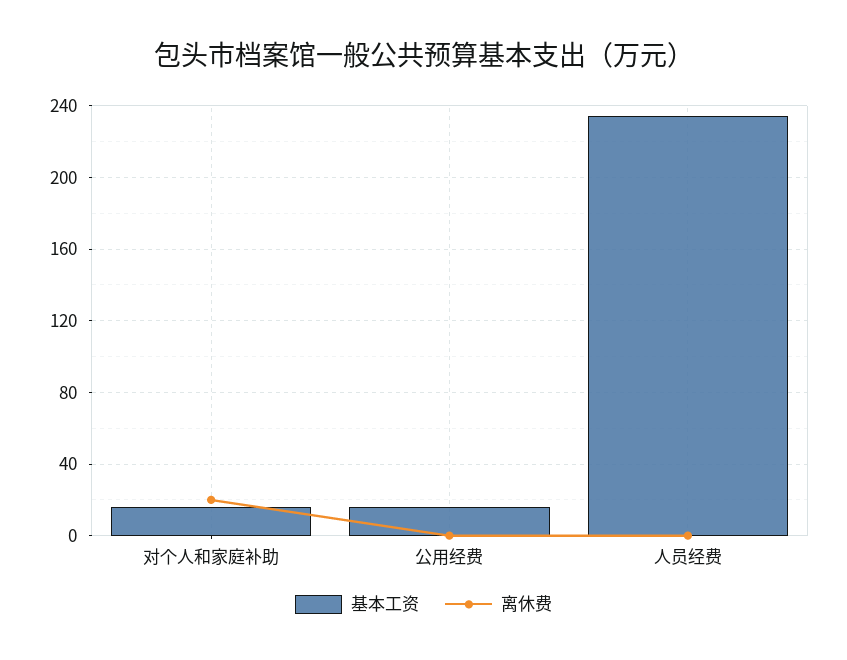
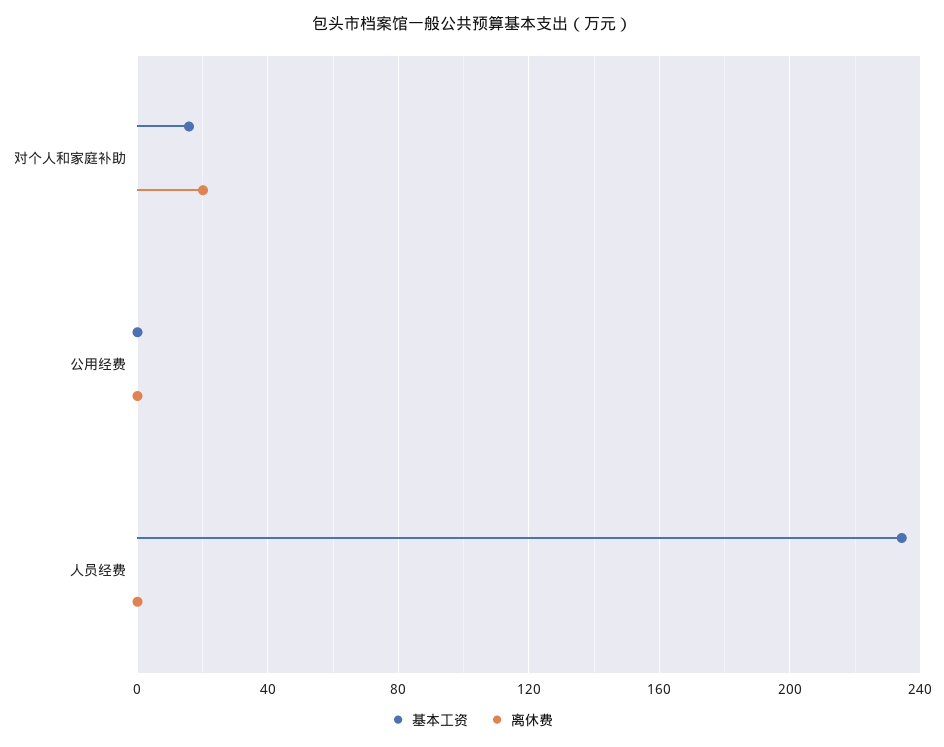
基本工资, 公用经费: 15 -> 0

